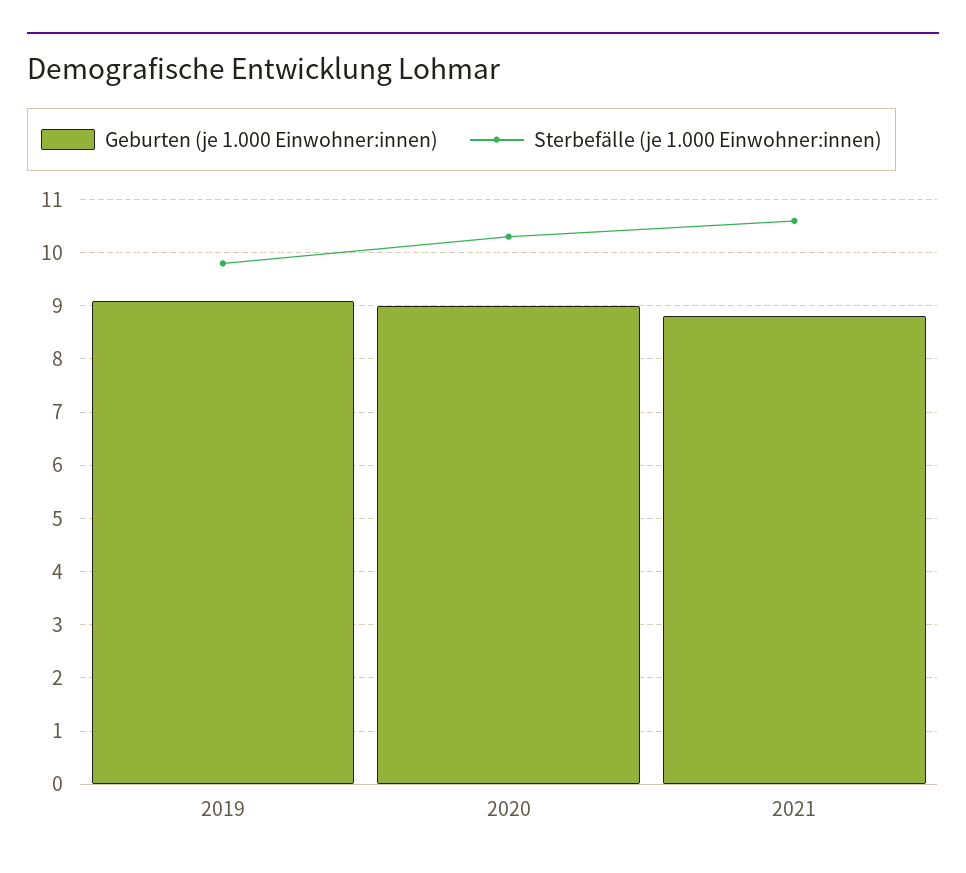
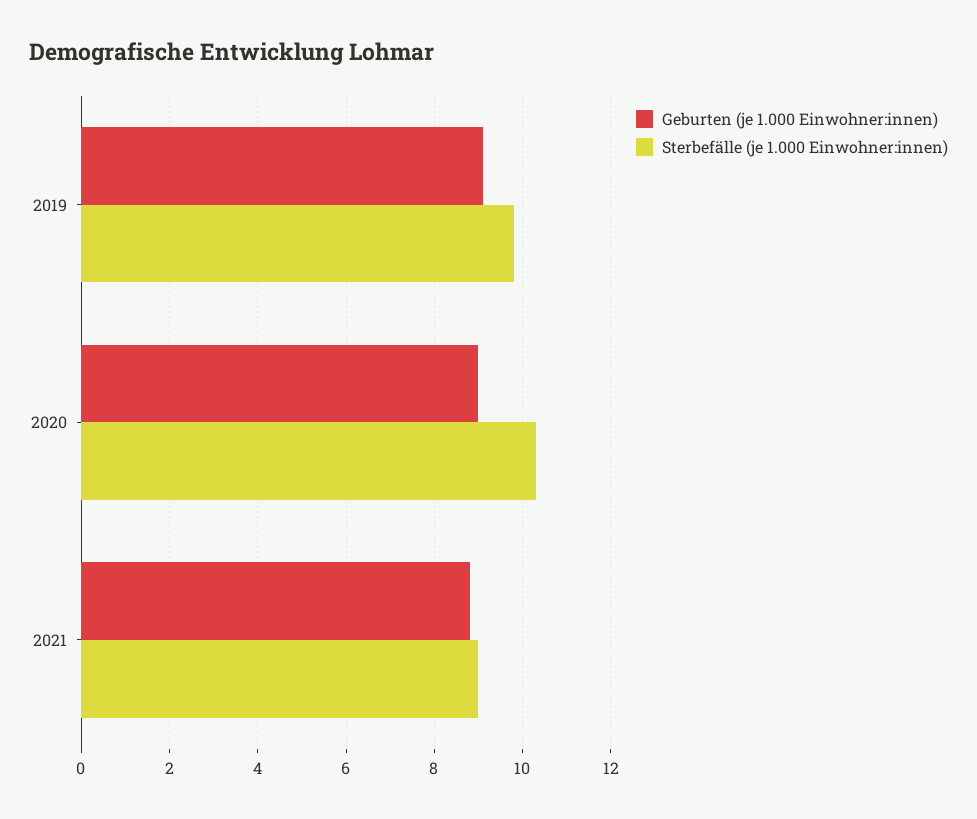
Sterbefälle (je 1.000 Einwohner:innen), 2021: 10.5 -> 9

